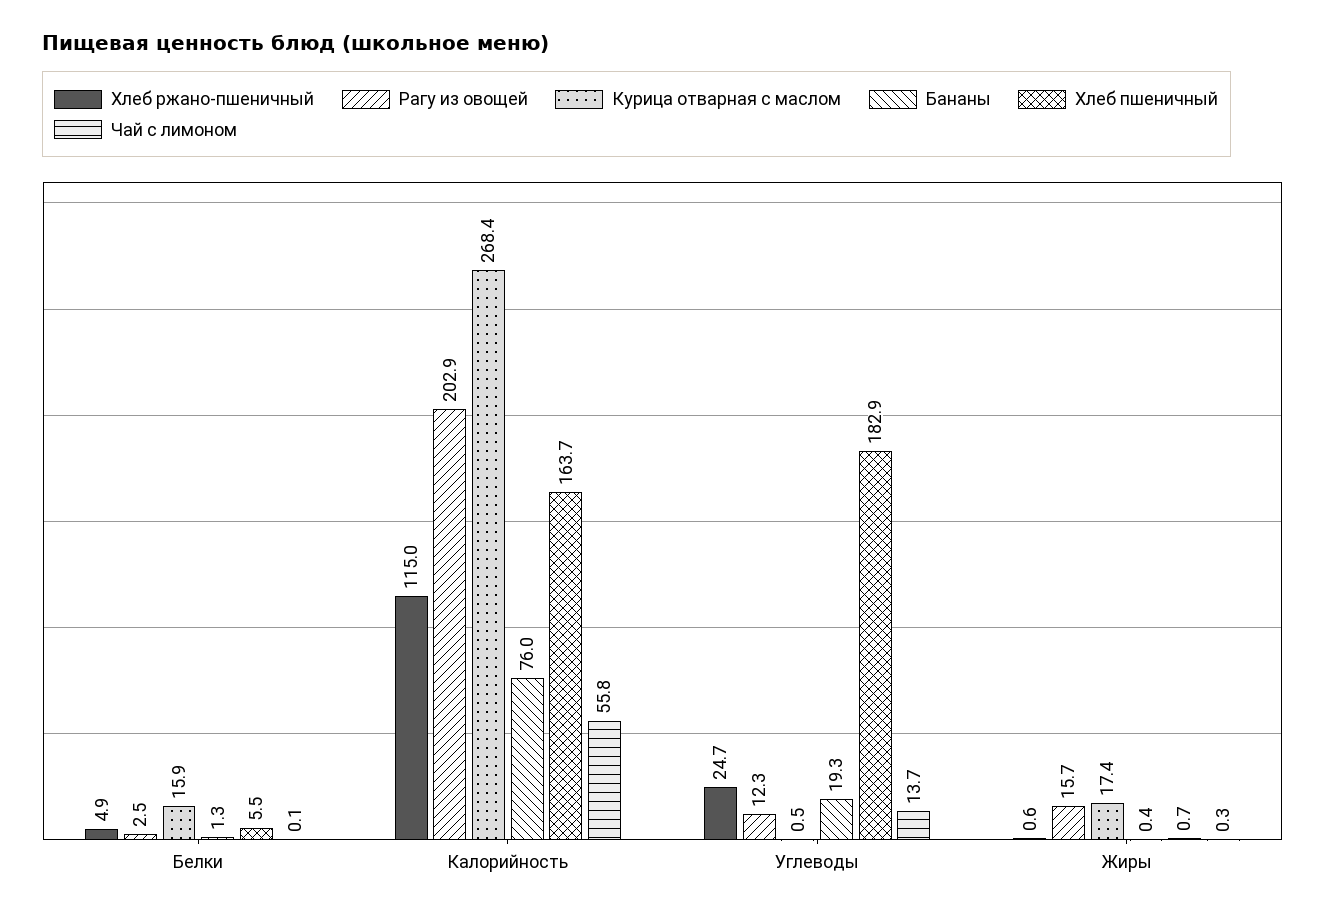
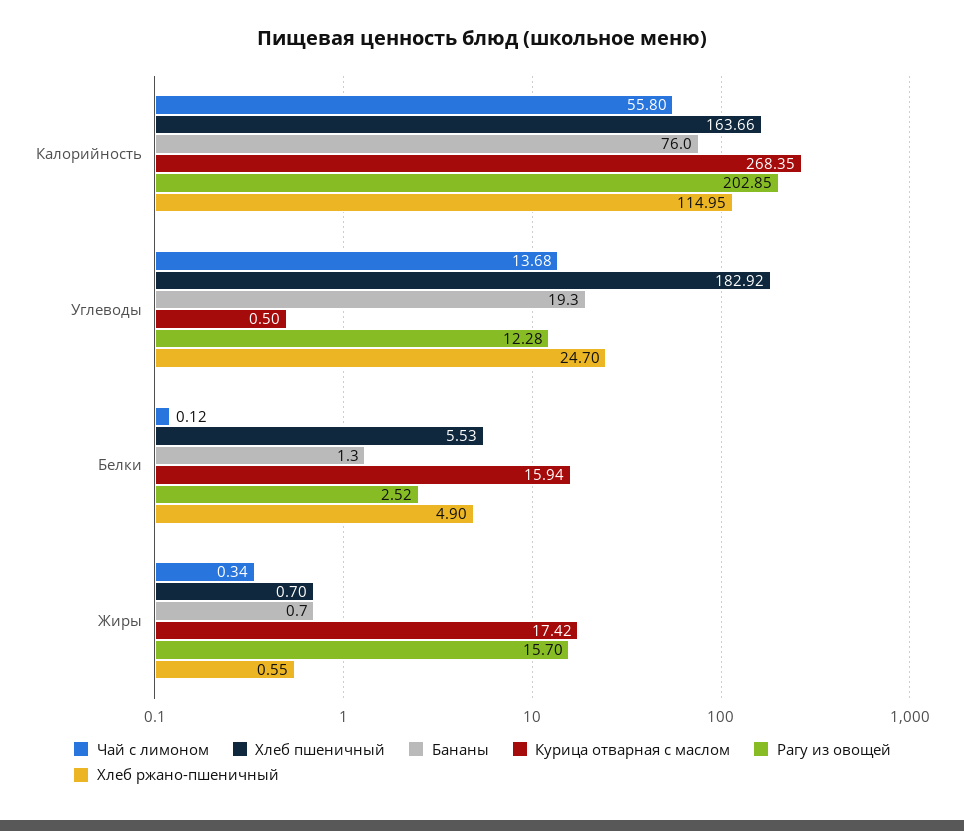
Бананы, Жиры: 0.4 -> 0.7

